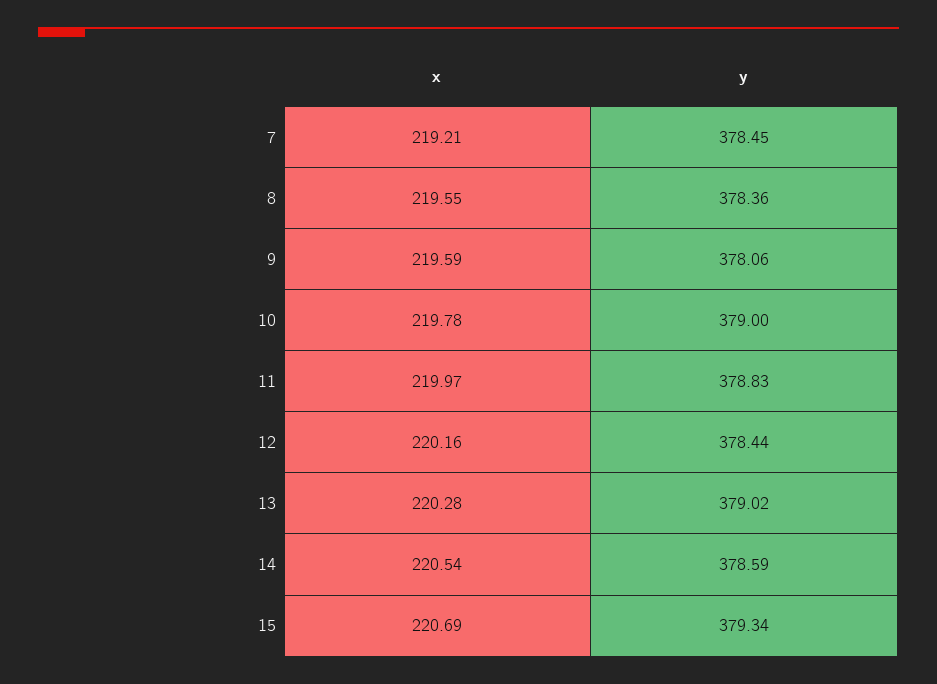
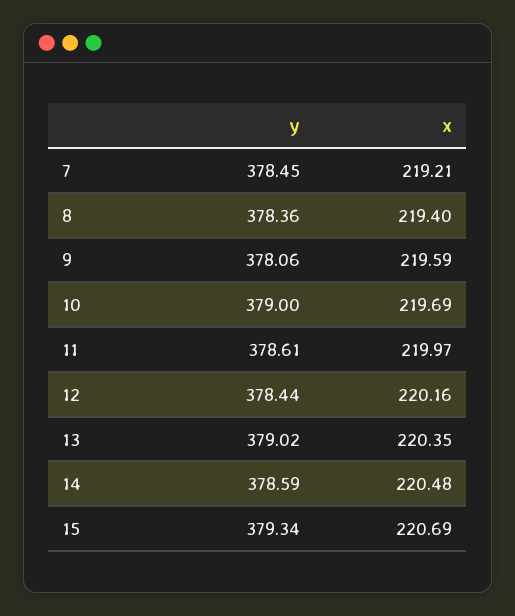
x, 8: 219.55 -> 219.4
x, 10: 219.78 -> 219.69
y, 11: 378.83 -> 378.61
x, 13: 220.28 -> 220.35
x, 14: 220.54 -> 220.48

